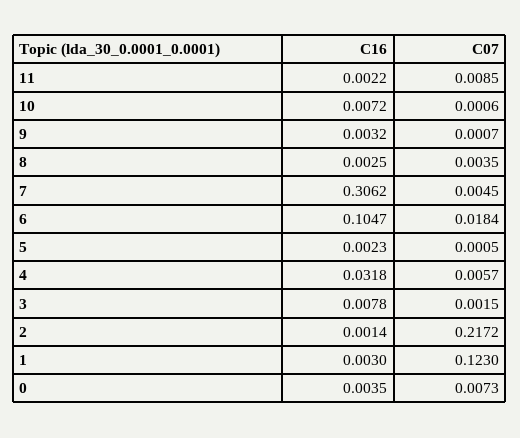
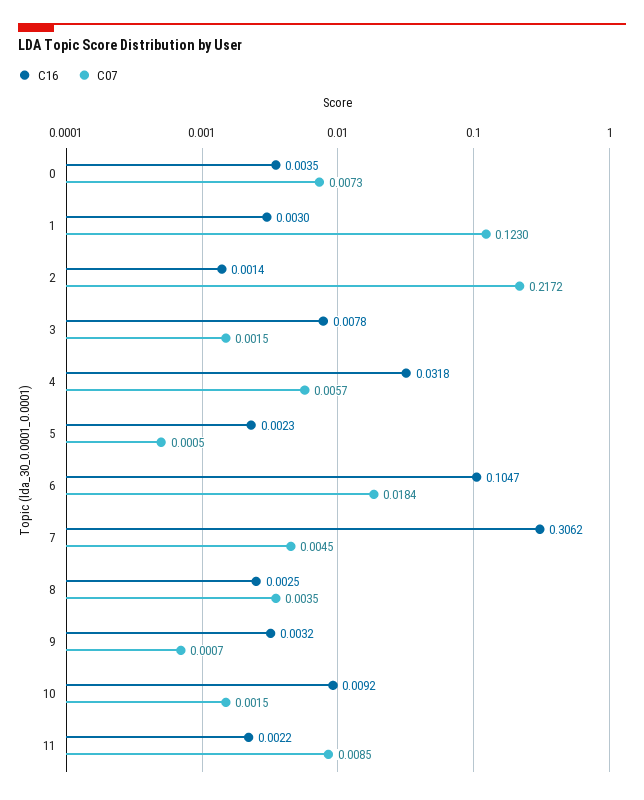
C16, 10: 0.0072 -> 0.0092
C07, 10: 0.0006 -> 0.0015

